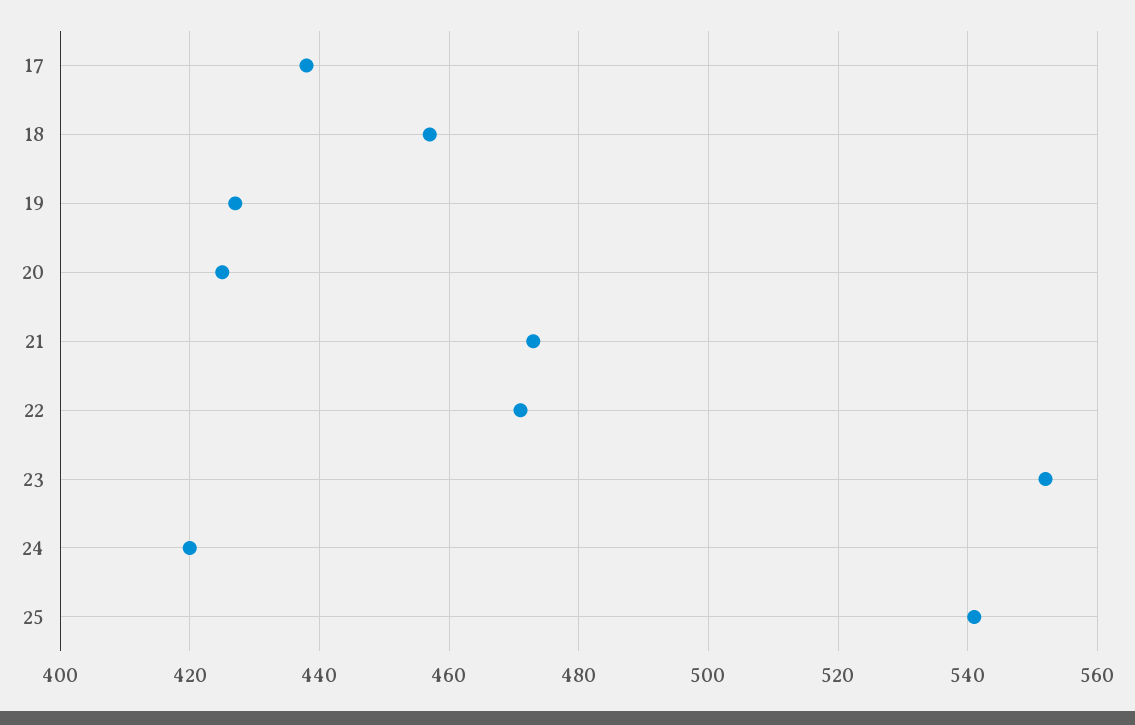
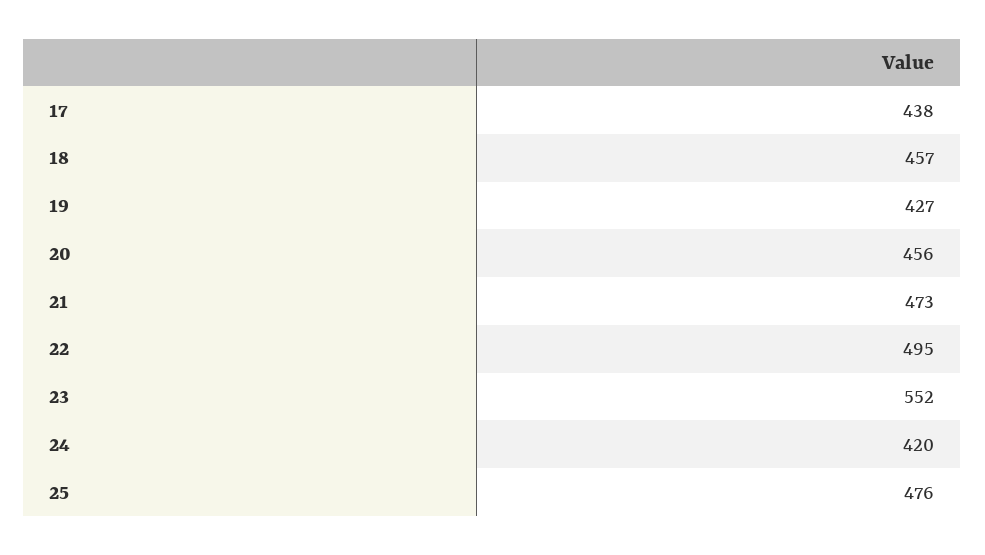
20: 425 -> 456
22: 470 -> 495
25: 540 -> 476

